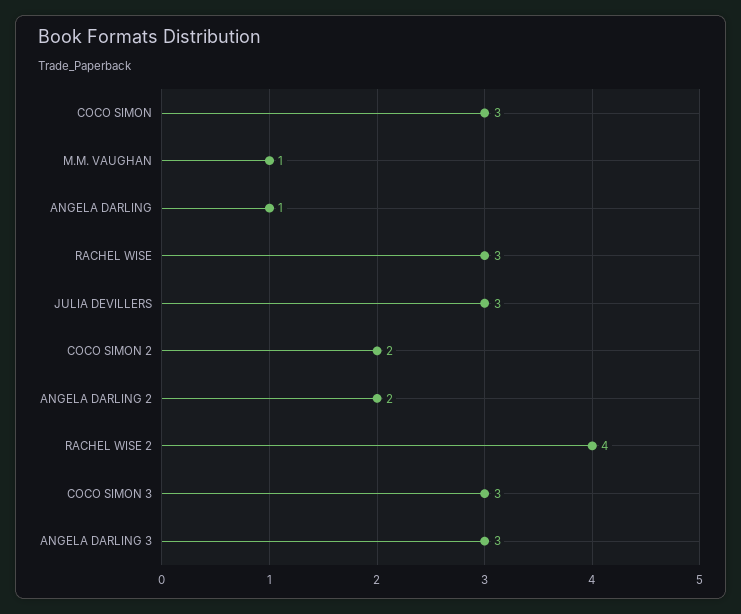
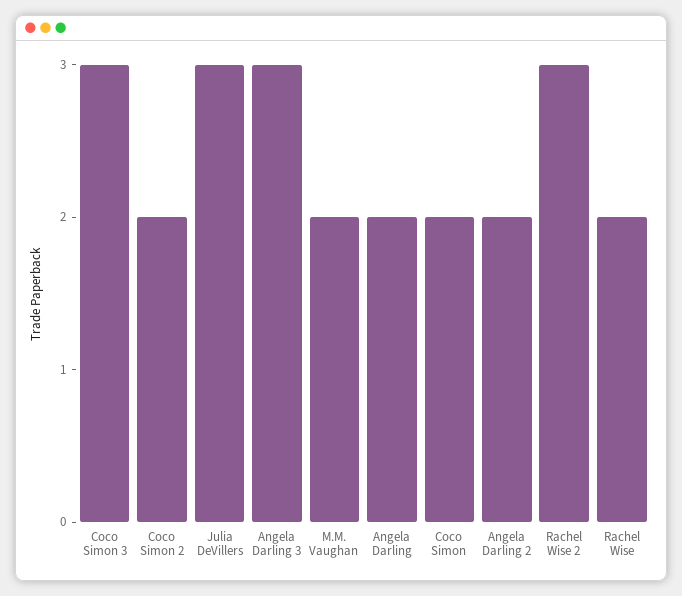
COCO SIMON: 3 -> 2
M.M. VAUGHAN: 1 -> 2
ANGELA DARLING: 1 -> 2
RACHEL WISE: 3 -> 2
RACHEL WISE 2: 4 -> 3

